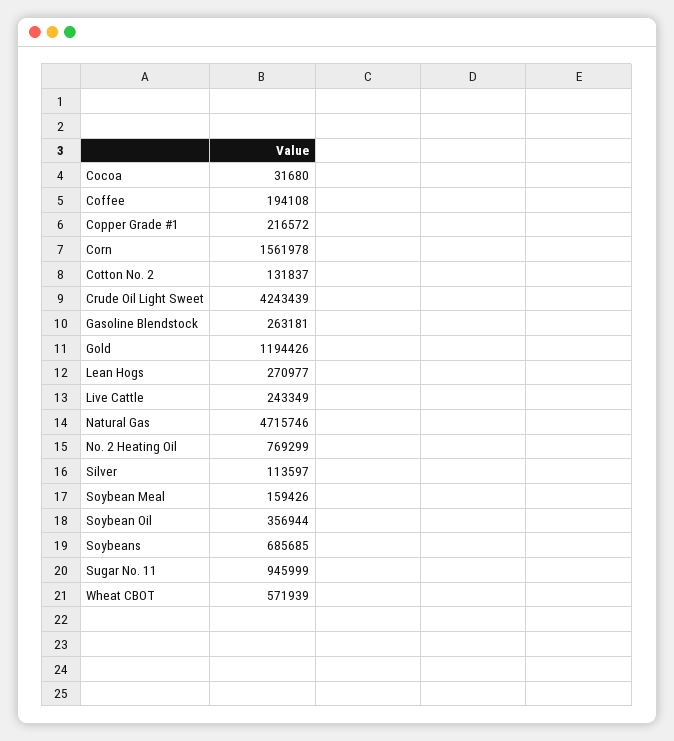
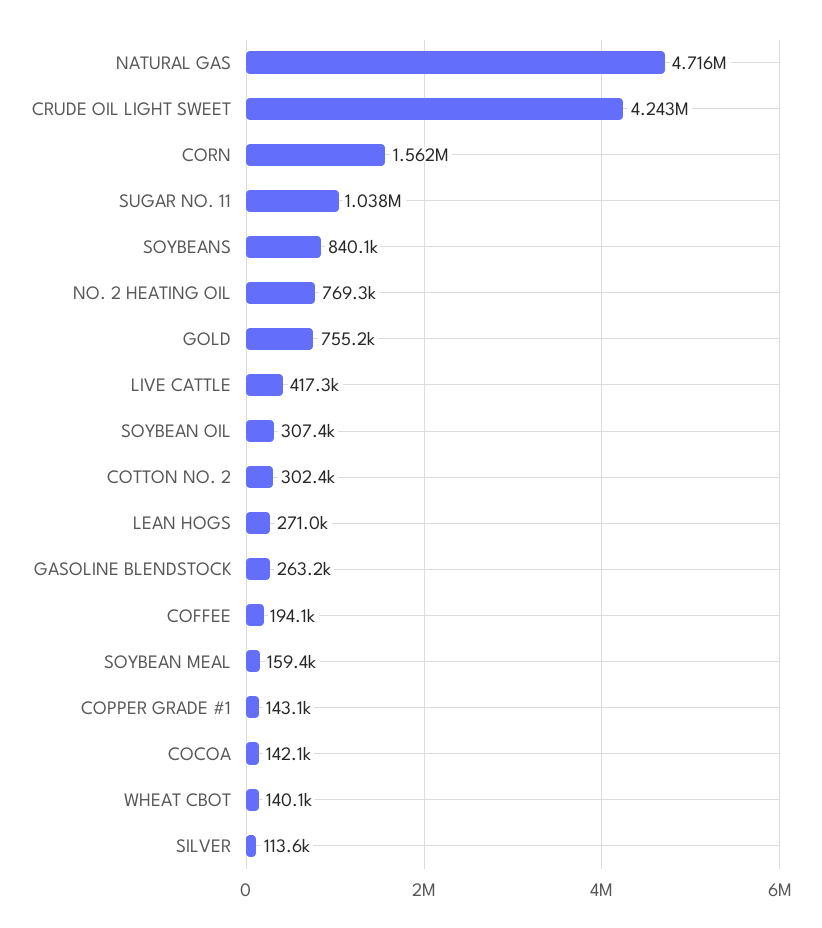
Cocoa: 31680 -> 142100
Copper Grade #1: 216572 -> 143100
Cotton No. 2: 131837 -> 302400
Gold: 1194426 -> 755200
Live Cattle: 243349 -> 417300
Soybean Oil: 356944 -> 307400
Soybeans: 685685 -> 840100
Sugar No. 11: 945999 -> 1038000
Wheat CBOT: 571939 -> 140100

